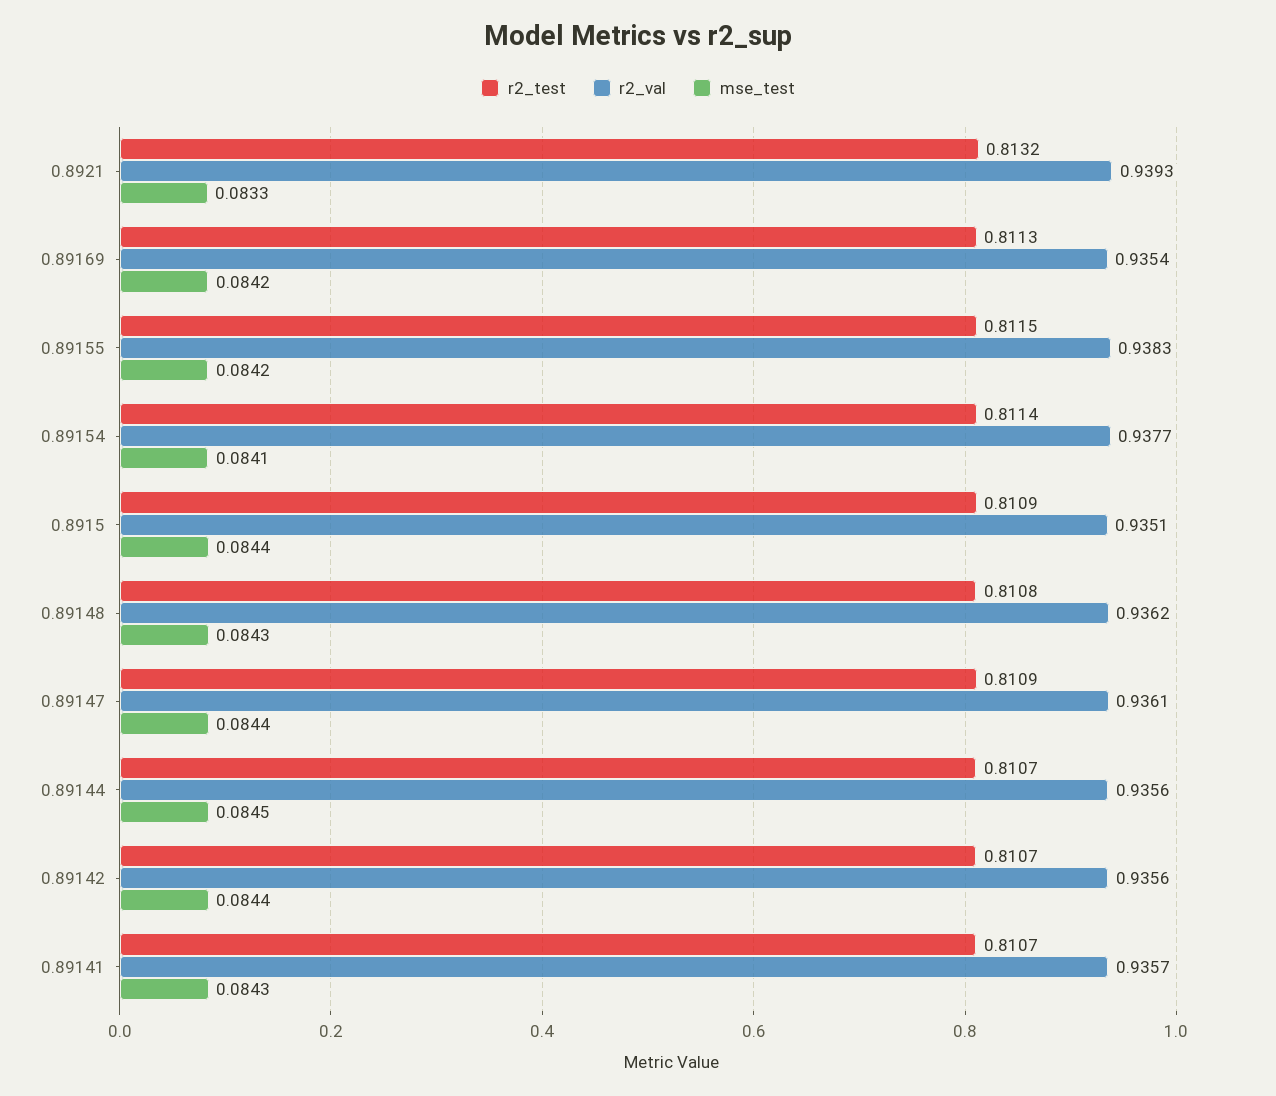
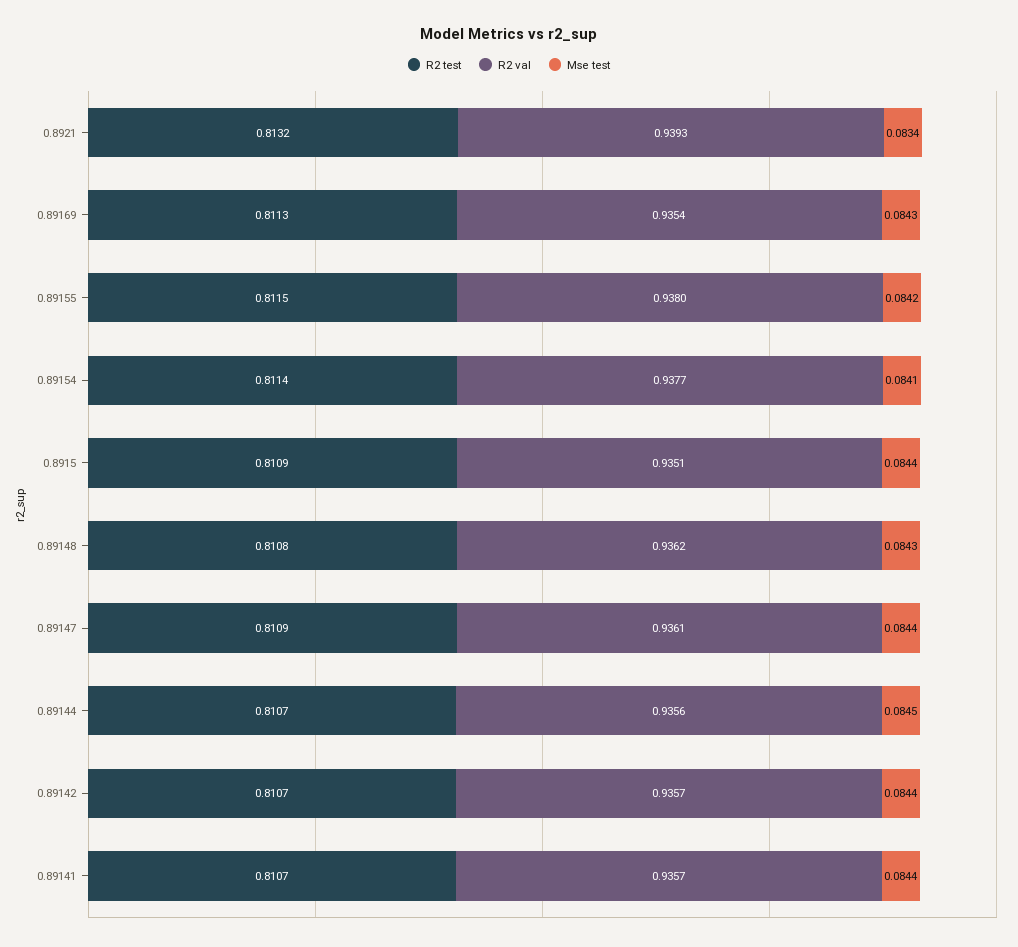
mse_test, 0.8921: 0.0833 -> 0.0834
mse_test, 0.89169: 0.0842 -> 0.0843
r2_val, 0.89155: 0.9383 -> 0.938
r2_val, 0.89142: 0.9356 -> 0.9357
mse_test, 0.89141: 0.0843 -> 0.0844

